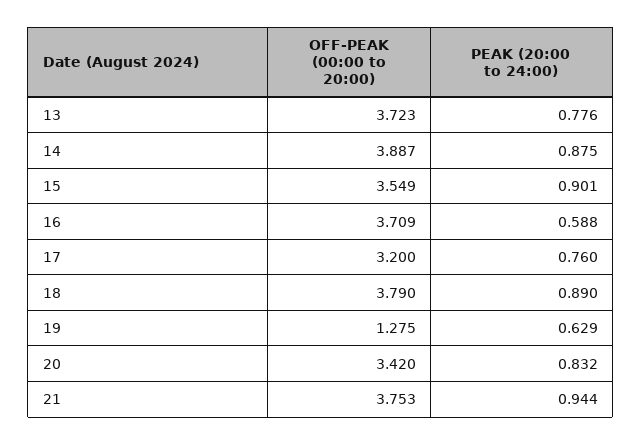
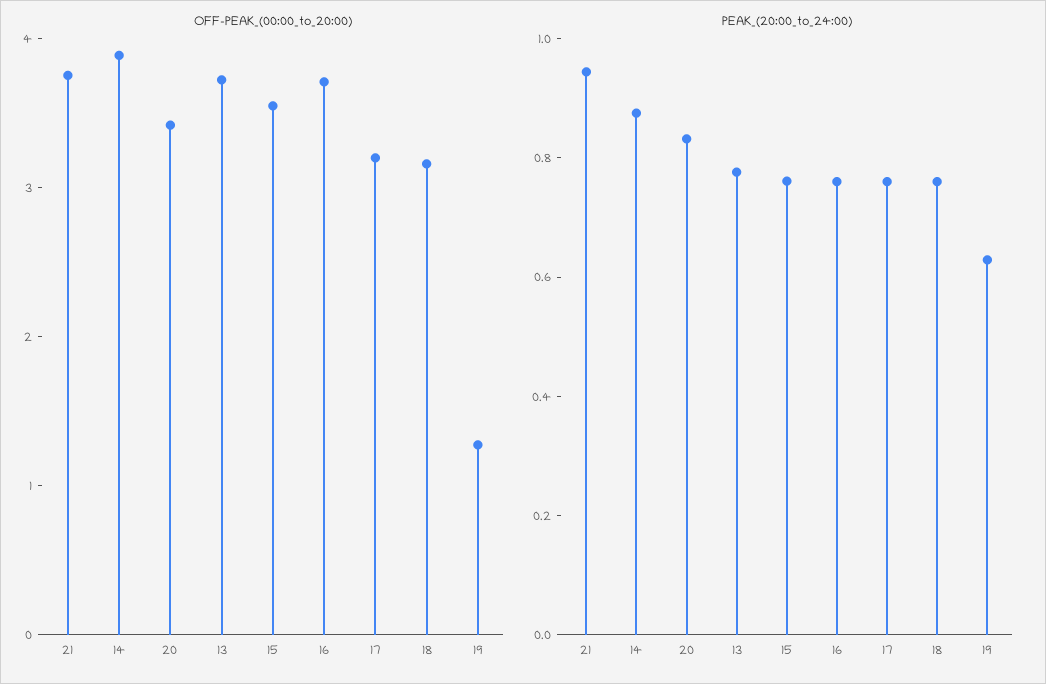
PEAK (20:00 to 24:00), 15: 0.901 -> 0.75
PEAK (20:00 to 24:00), 16: 0.588 -> 0.75
OFF-PEAK (00:00 to 20:00), 18: 3.79 -> 3.2
PEAK (20:00 to 24:00), 18: 0.89 -> 0.75

